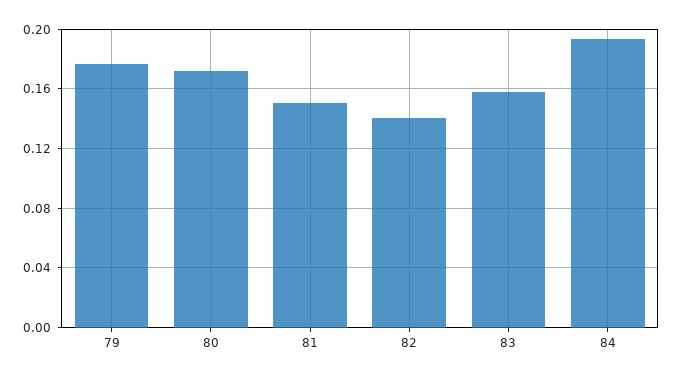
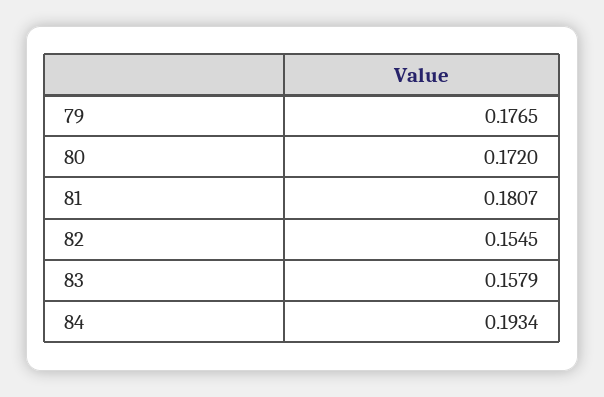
81: 0.15 -> 0.1807
82: 0.14 -> 0.1545

